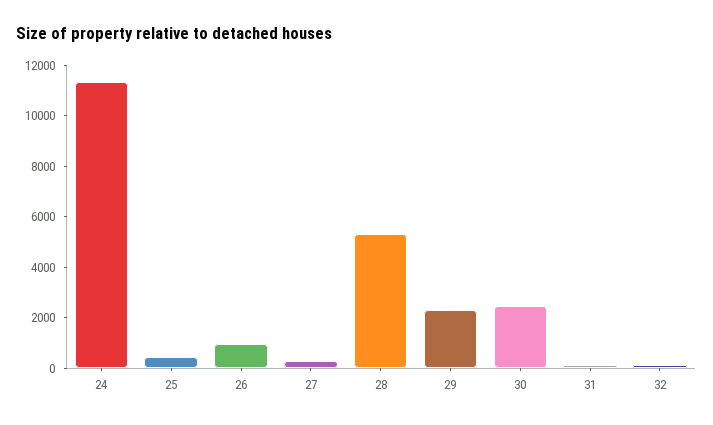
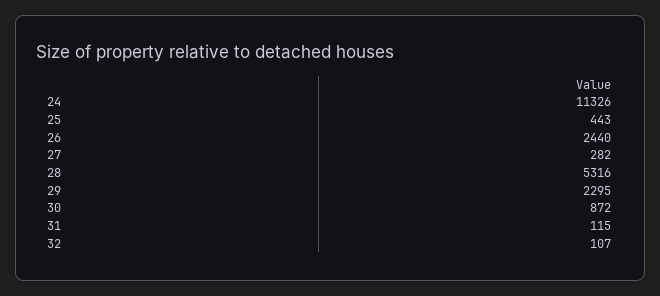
26: 1000 -> 2440
30: 2500 -> 872

